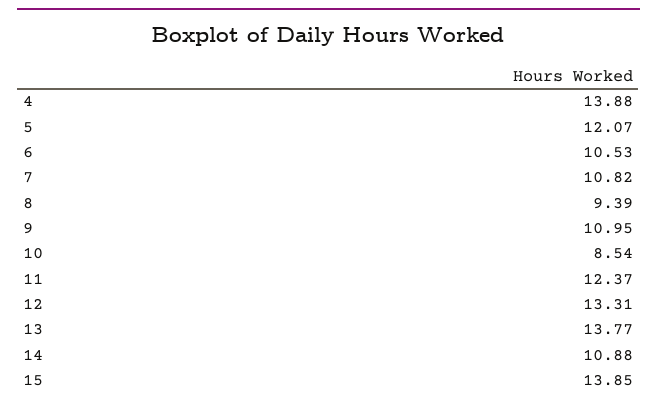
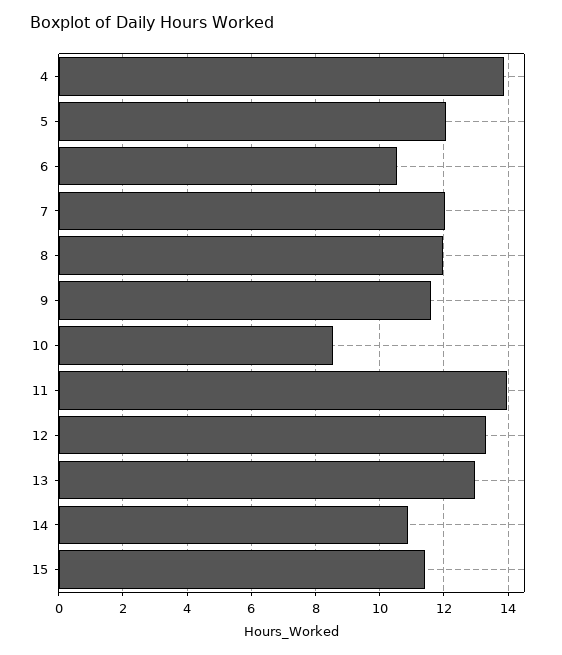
7: 10.82 -> 12
8: 9.39 -> 12
9: 10.95 -> 11.6
11: 12.37 -> 14
13: 13.77 -> 13
15: 13.85 -> 11.4

